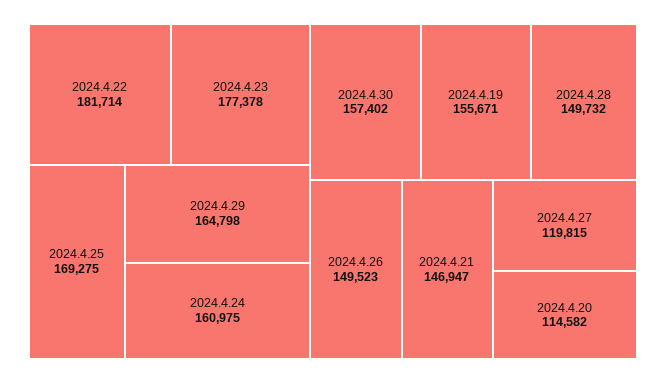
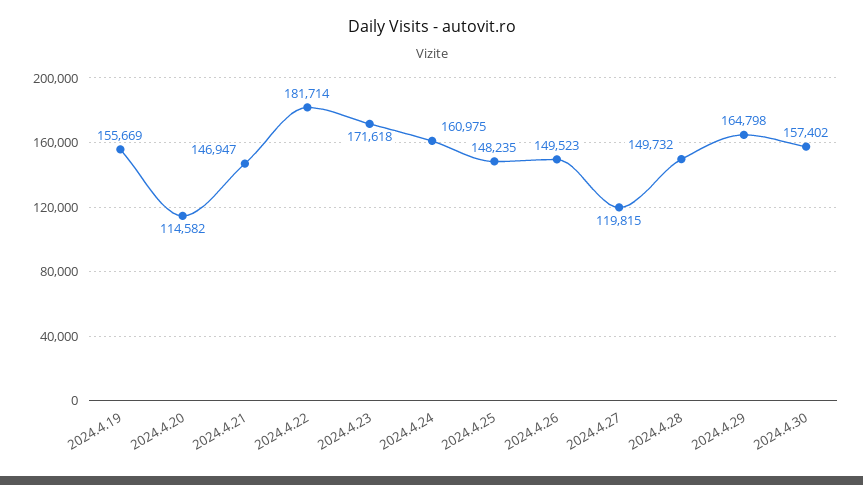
2024.4.23: 177378 -> 171618
2024.4.25: 169275 -> 148235
2024.4.19: 155671 -> 155669

